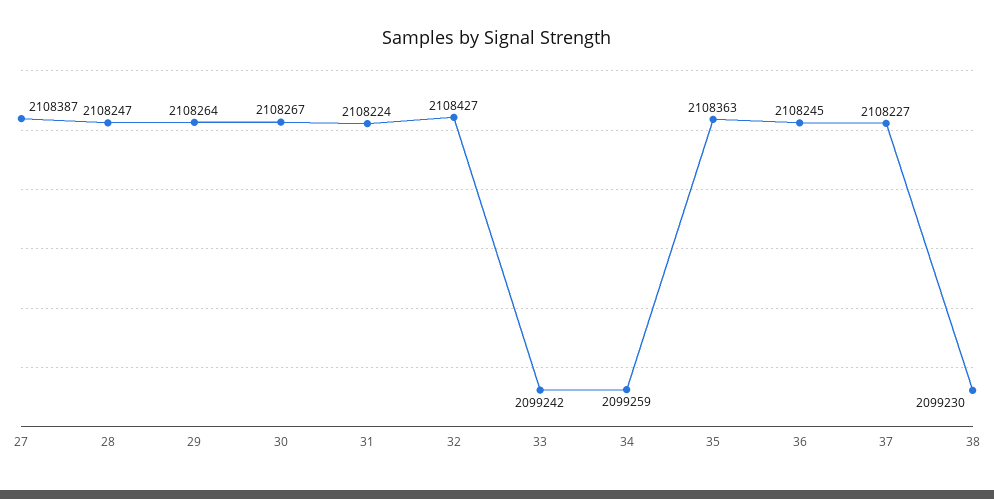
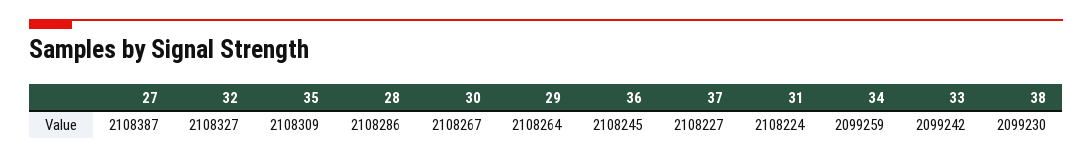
28: 2108247 -> 2108286
32: 2108427 -> 2108327
35: 2108363 -> 2108309

